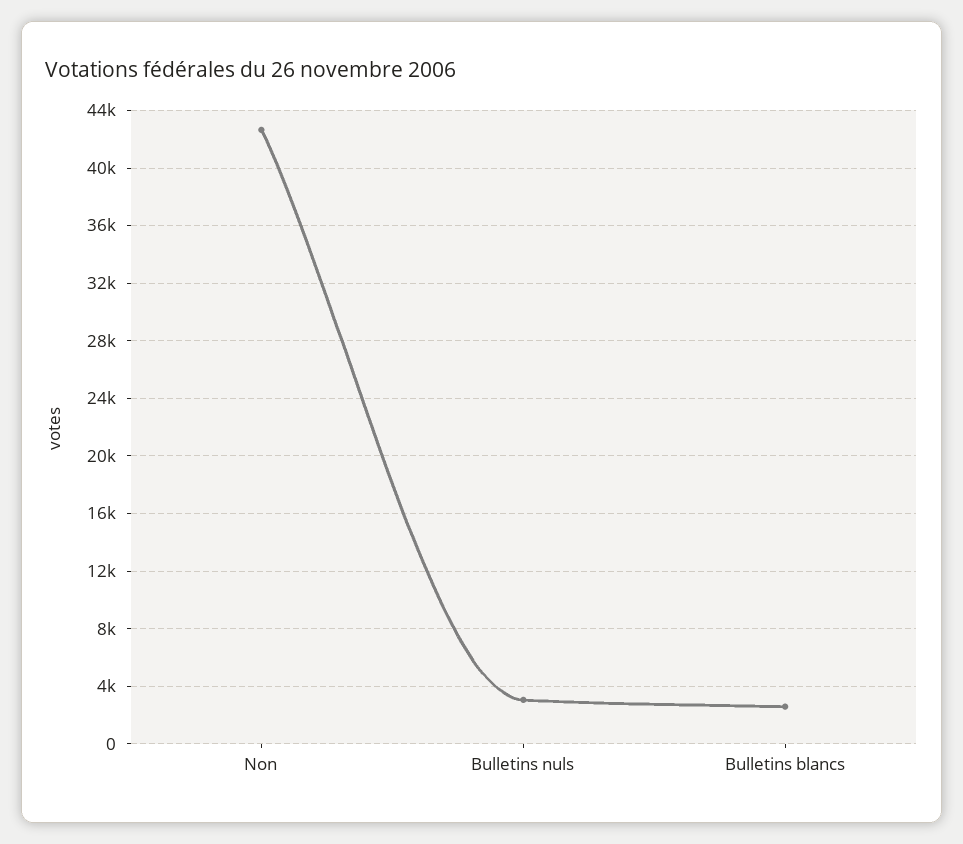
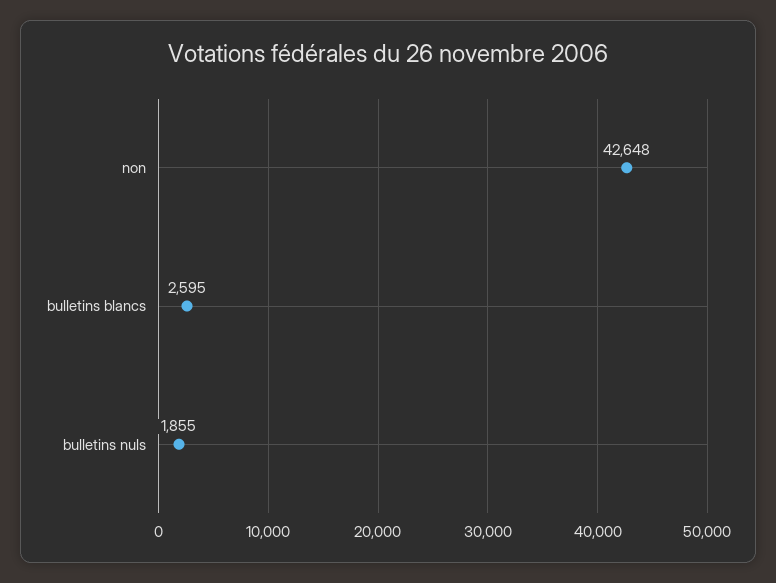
Bulletins nuls: 3000 -> 1855

